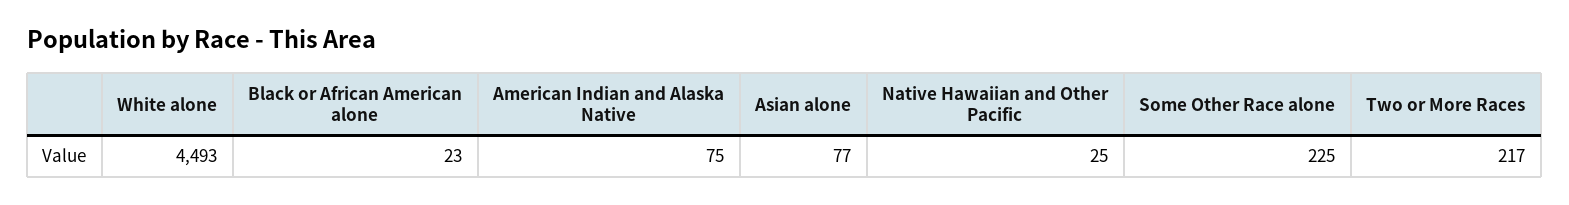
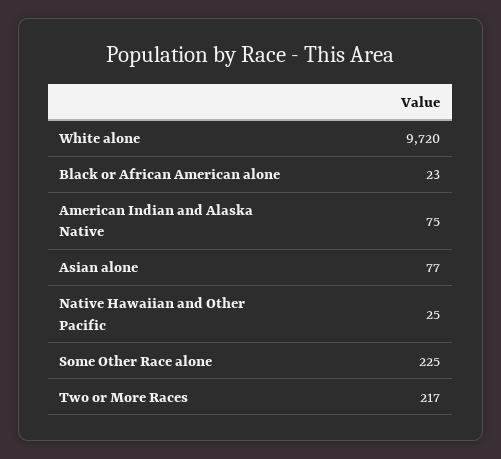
White alone: 4493 -> 9720

